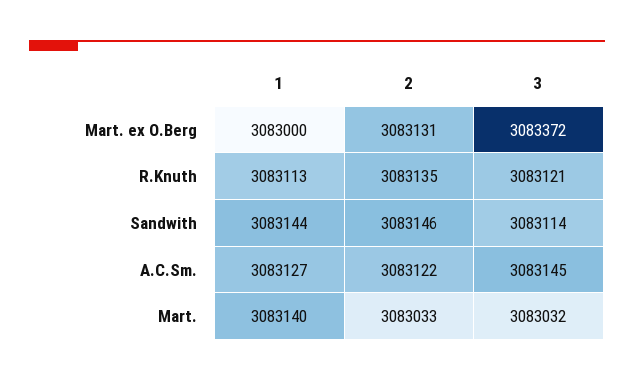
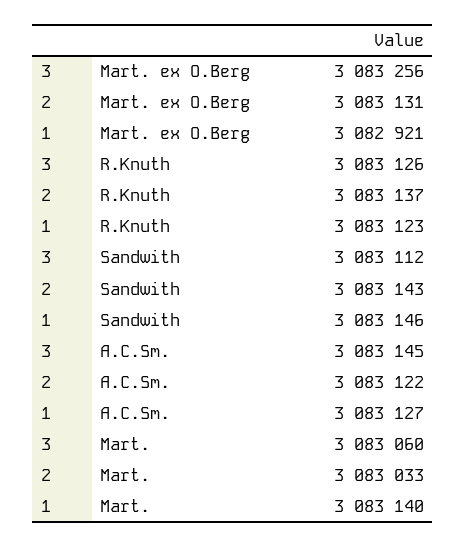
1, Mart. ex O.Berg: 3083000 -> 3082921
3, Mart. ex O.Berg: 3083372 -> 3083256
1, R.Knuth: 3083113 -> 3083123
2, R.Knuth: 3083135 -> 3083137
3, R.Knuth: 3083121 -> 3083126
1, Sandwith: 3083144 -> 3083146
2, Sandwith: 3083146 -> 3083143
3, Sandwith: 3083114 -> 3083112
3, Mart.: 3083032 -> 3083060

